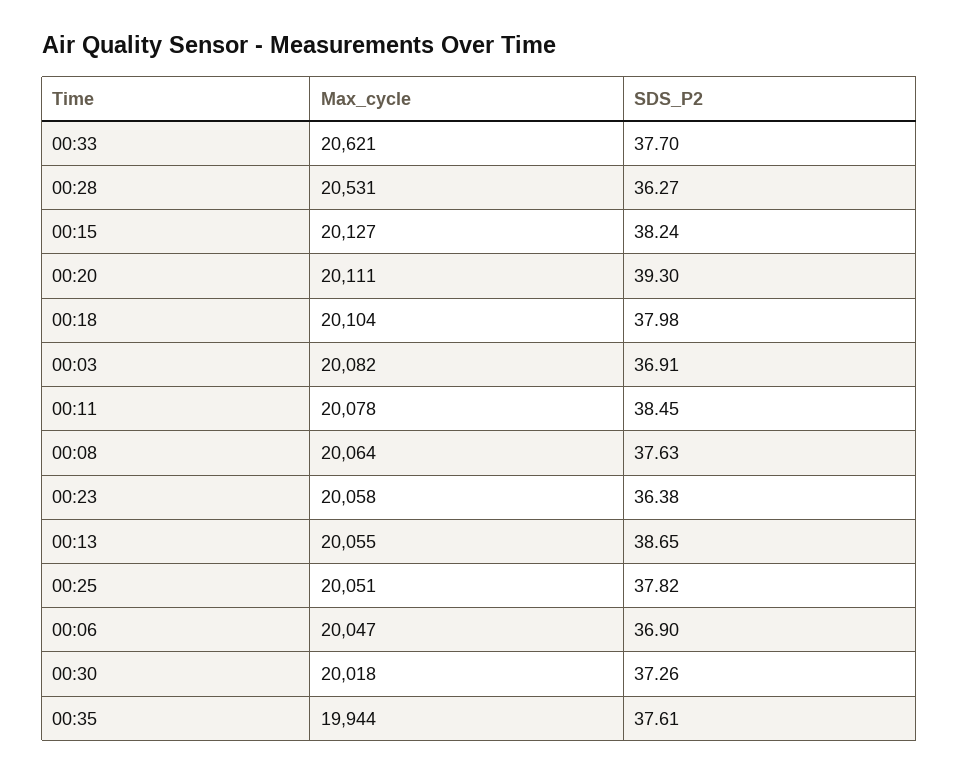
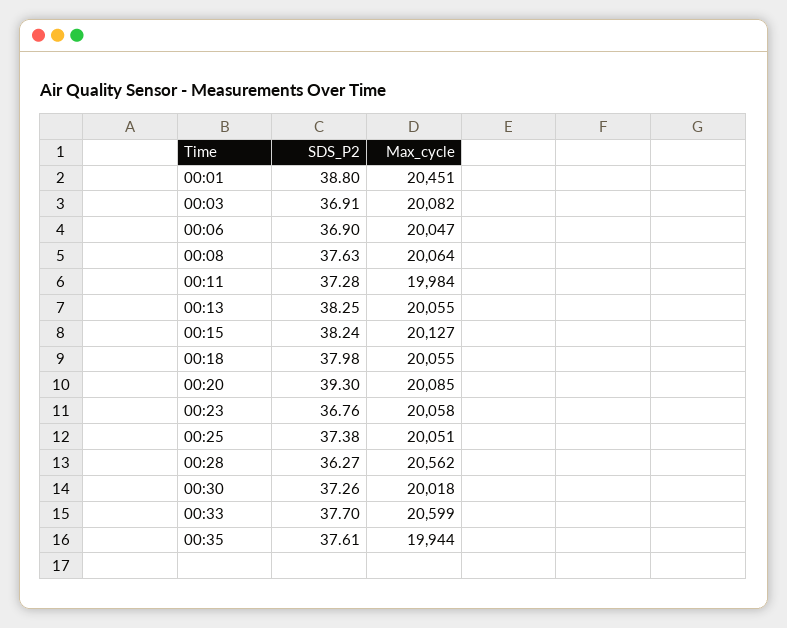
Max_cycle, 00:33: 20621 -> 20599
Max_cycle, 00:28: 20531 -> 20562
Max_cycle, 00:20: 20111 -> 20085
Max_cycle, 00:18: 20104 -> 20055
Max_cycle, 00:11: 20078 -> 19984
SDS_P2, 00:11: 38.45 -> 37.28
SDS_P2, 00:23: 36.38 -> 36.76
SDS_P2, 00:13: 38.65 -> 38.25
SDS_P2, 00:25: 37.82 -> 37.38
SDS_P2, 00:01: none -> 38.8
Max_cycle, 00:01: none -> 20451

